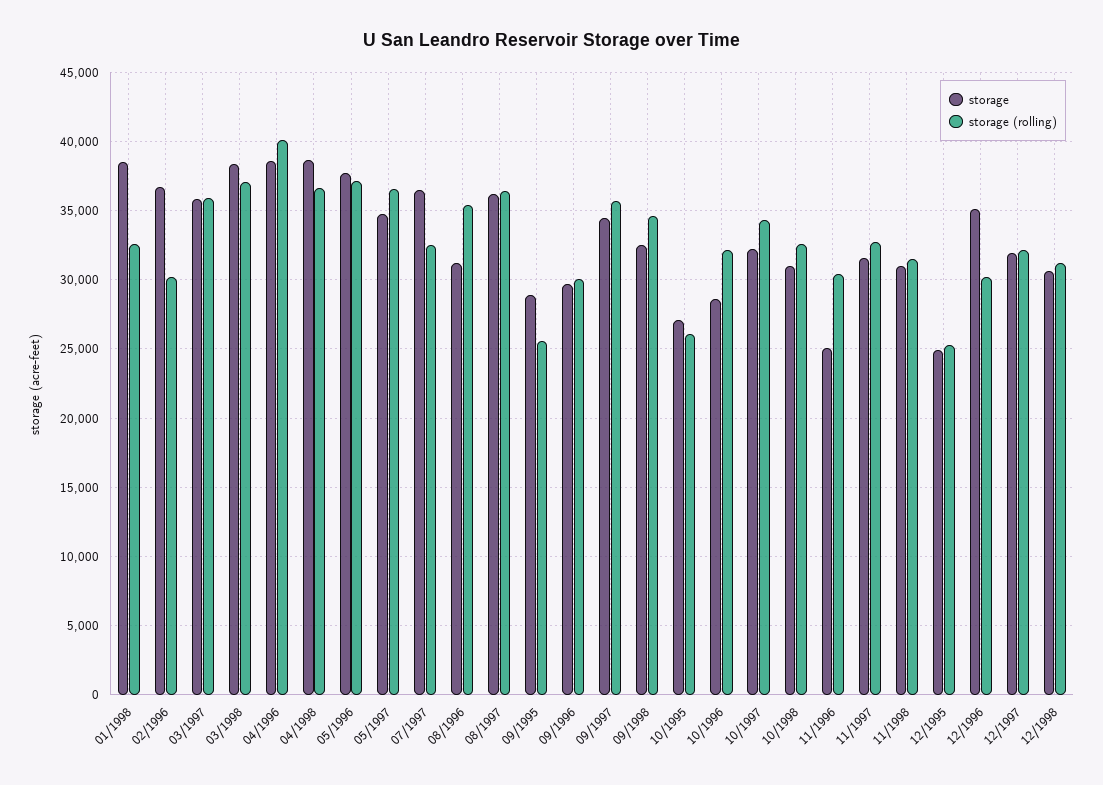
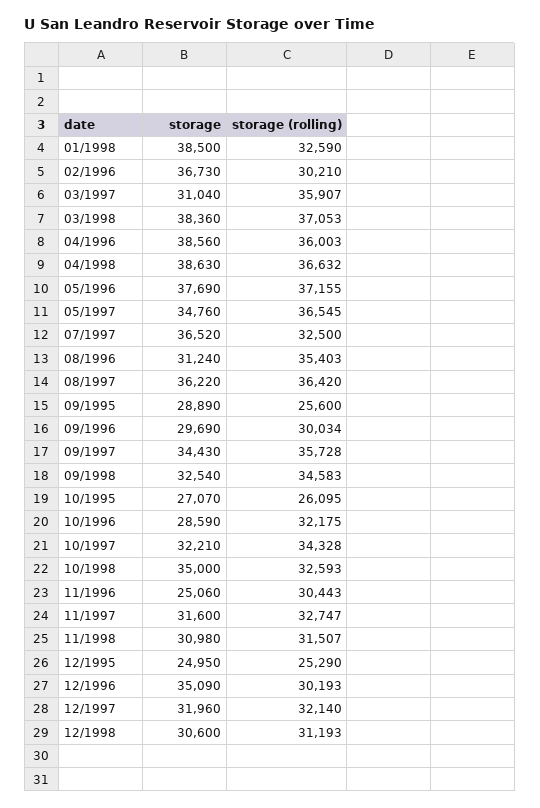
storage, 03/1997: 36000 -> 31040
storage (rolling), 04/1996: 40000 -> 36003
storage, 10/1998: 31000 -> 35000

